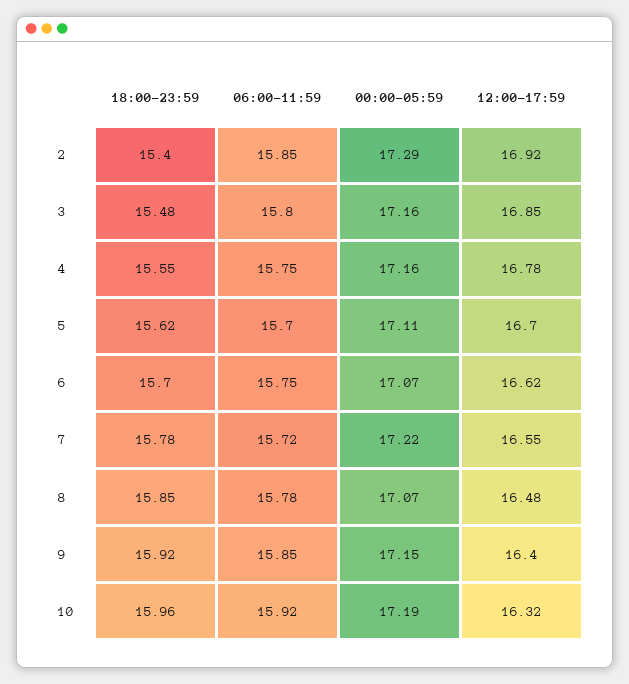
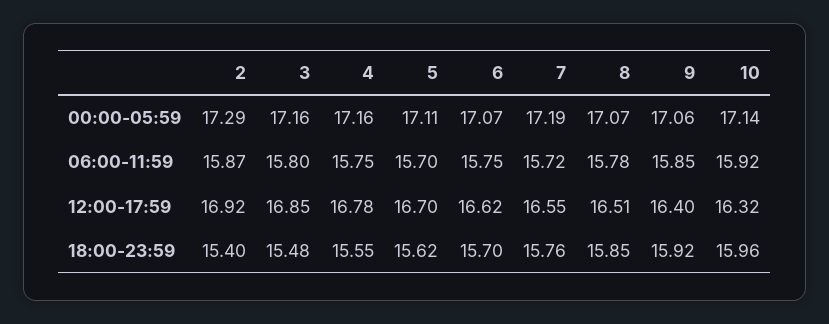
06:00-11:59, 2: 15.85 -> 15.87
18:00-23:59, 7: 15.78 -> 15.76
00:00-05:59, 7: 17.22 -> 17.19
12:00-17:59, 8: 16.48 -> 16.51
00:00-05:59, 9: 17.15 -> 17.06
00:00-05:59, 10: 17.19 -> 17.14

